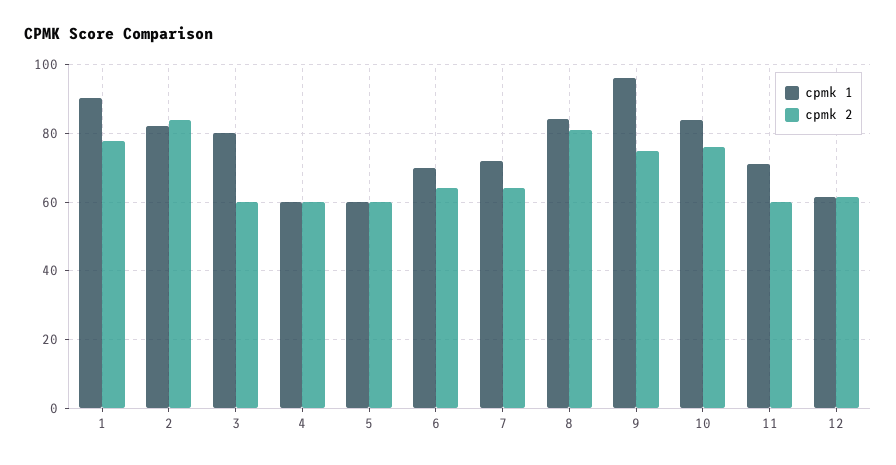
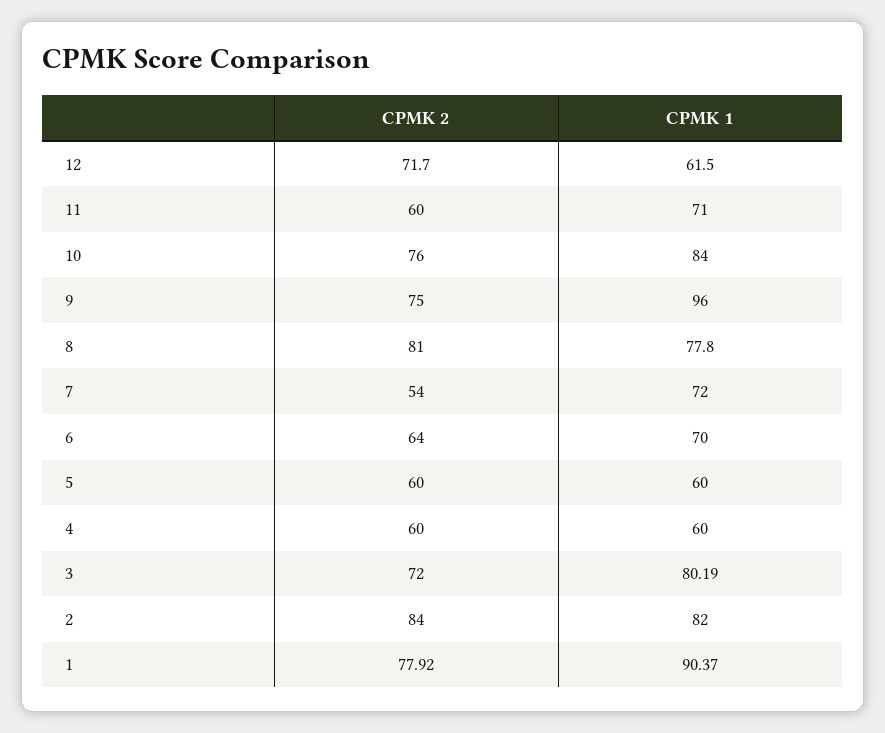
cpmk 2, 3: 60 -> 72
cpmk 2, 7: 64 -> 54
cpmk 1, 8: 84 -> 77.8
cpmk 2, 12: 62 -> 71.7

